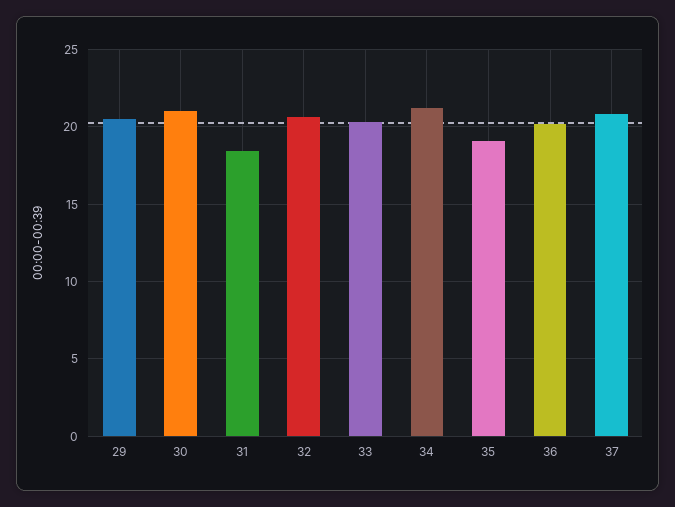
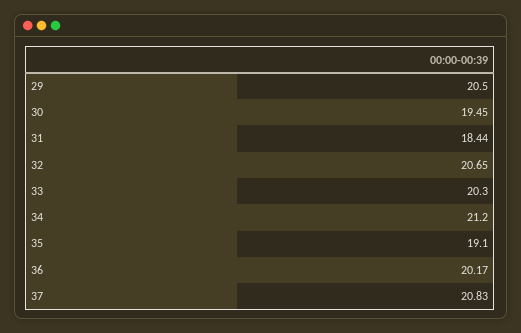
30: 21 -> 19.45

